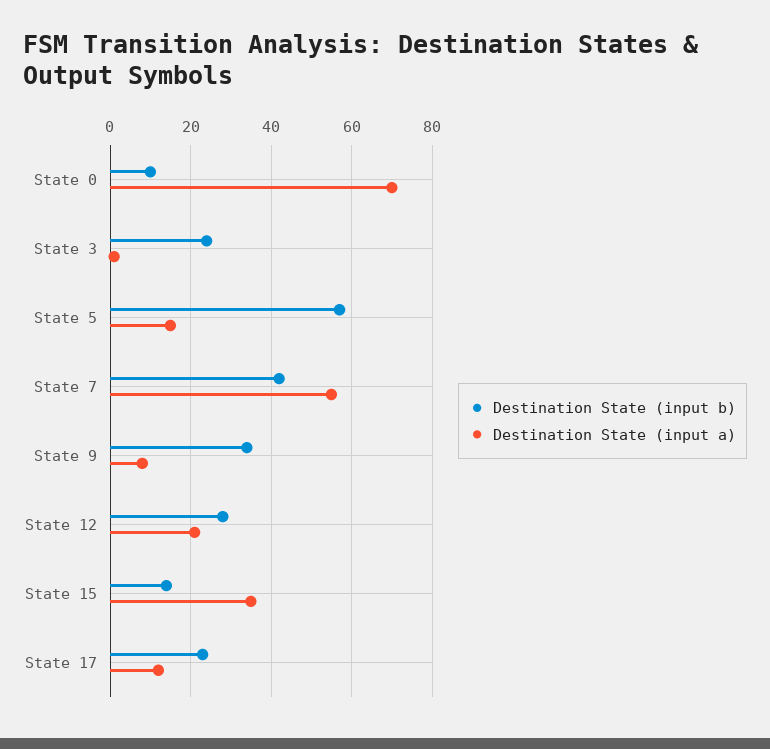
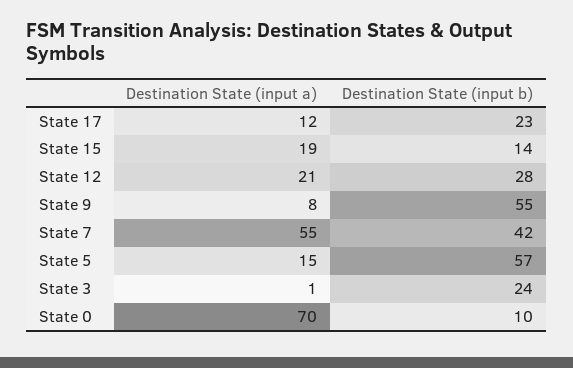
Destination State (input b), State 9: 35 -> 55
Destination State (input a), State 15: 35 -> 19

